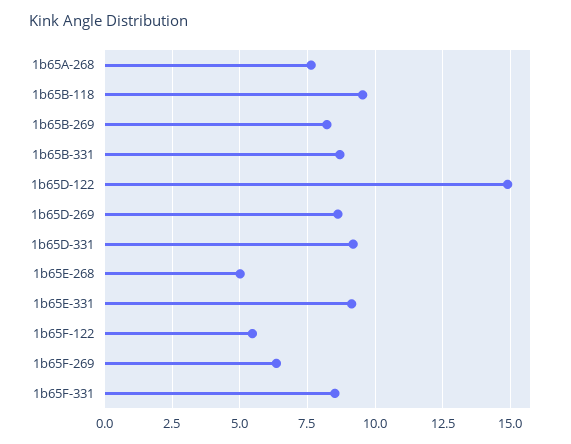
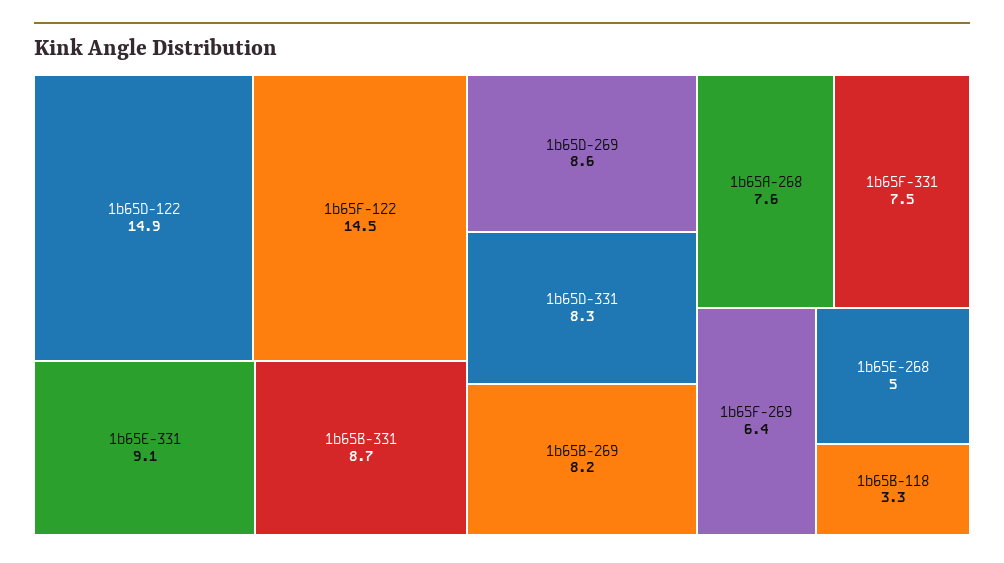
1b65B-118: 9.5 -> 3.3
1b65D-331: 9.25 -> 8.3
1b65F-122: 5.5 -> 14.5
1b65F-331: 8.5 -> 7.5

